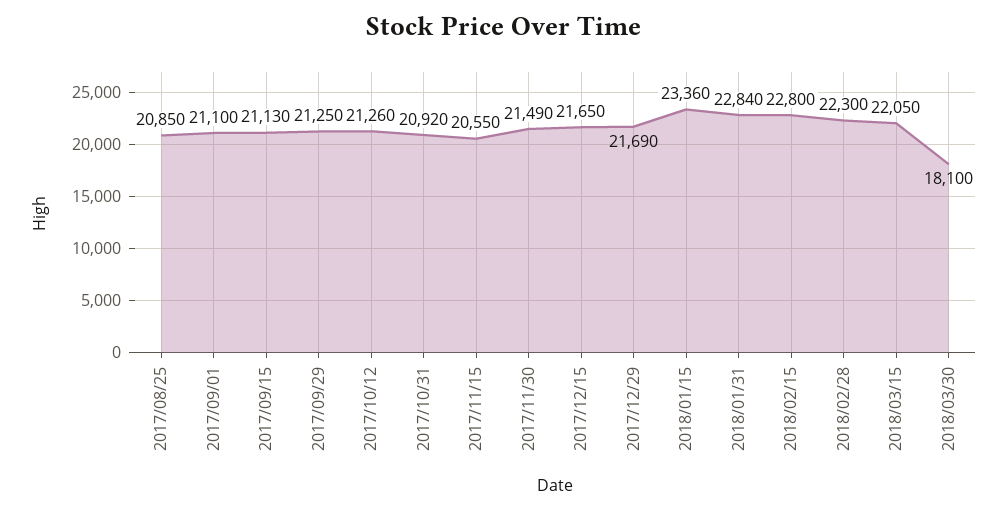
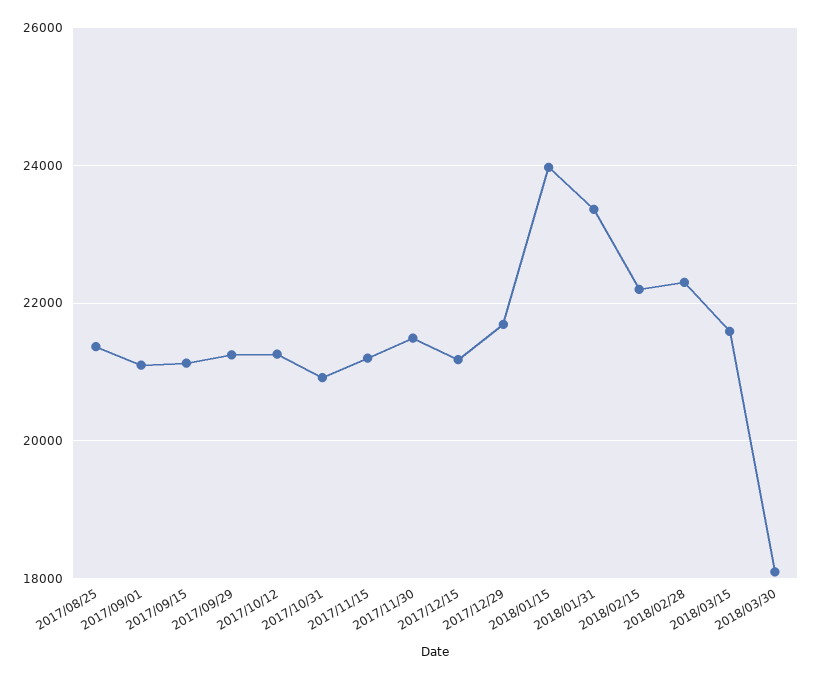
2017/08/25: 20850 -> 21400
2017/11/15: 20550 -> 21200
2017/12/15: 21650 -> 21200
2018/01/15: 23360 -> 24000
2018/01/31: 22840 -> 23400
2018/02/15: 22800 -> 22200
2018/03/15: 22050 -> 21600

